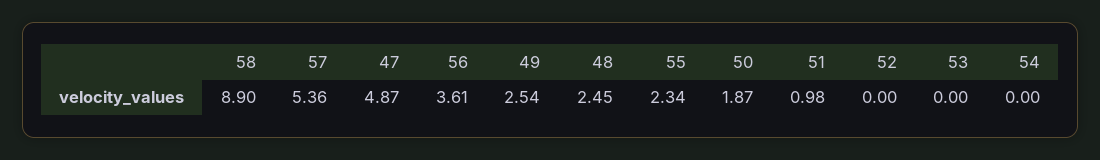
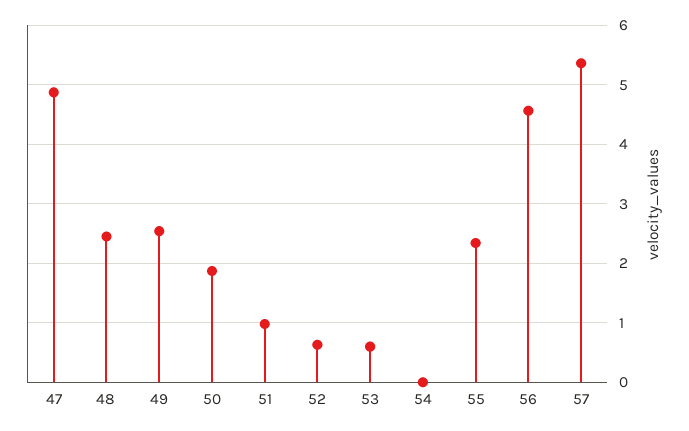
58: 8.9 -> none
56: 3.61 -> 4.6
52: 0 -> 0.6
53: 0 -> 0.6

